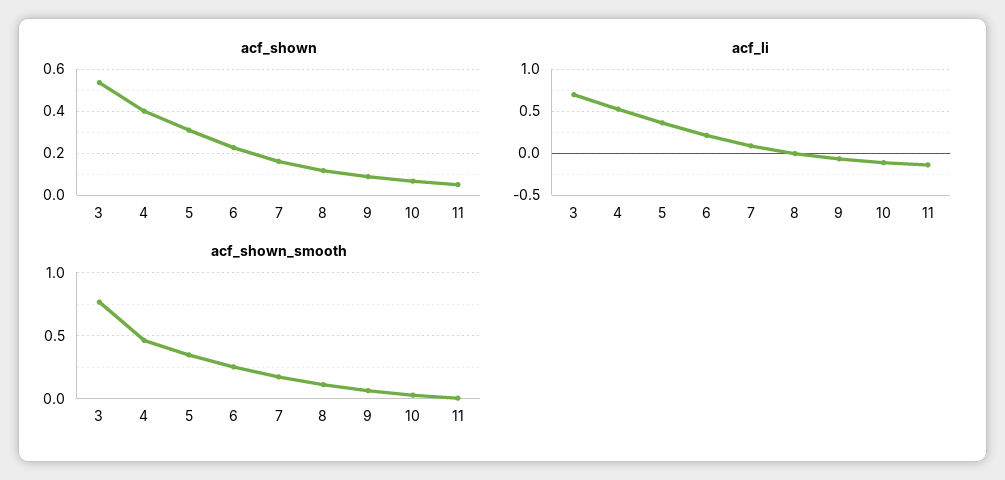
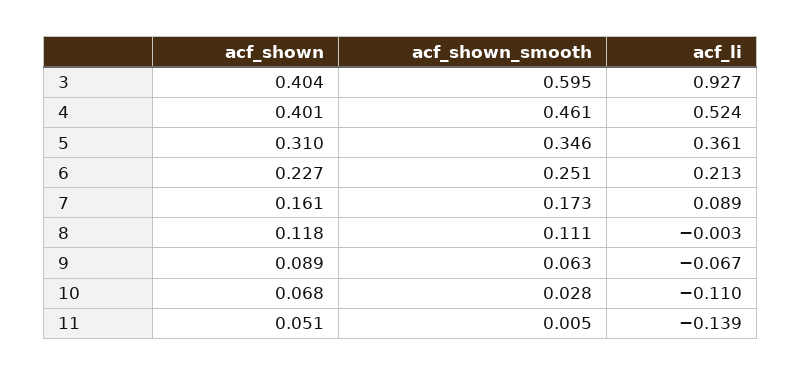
acf_shown, 3: 0.55 -> 0.404
acf_li, 3: 0.7 -> 0.927
acf_shown_smooth, 3: 0.75 -> 0.595

